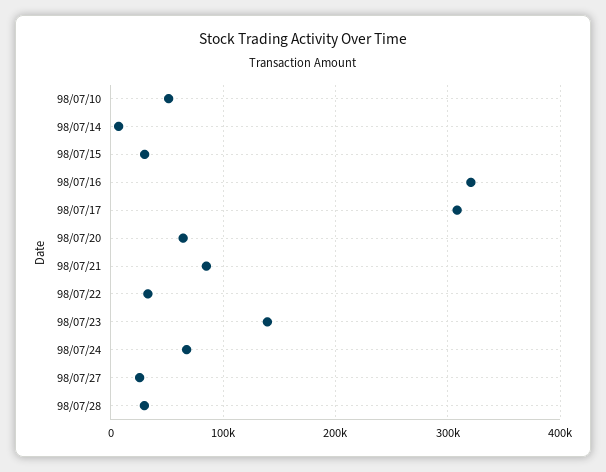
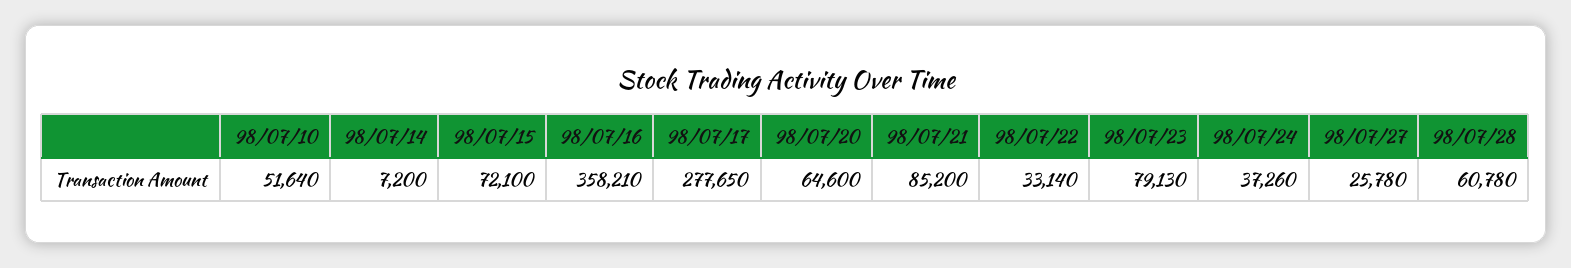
98/07/15: 30000 -> 72100
98/07/16: 320000 -> 358210
98/07/17: 310000 -> 277650
98/07/23: 140000 -> 79130
98/07/24: 70000 -> 37260
98/07/28: 30000 -> 60780

